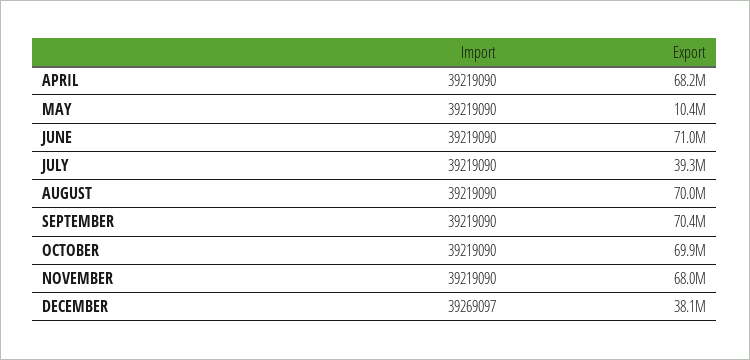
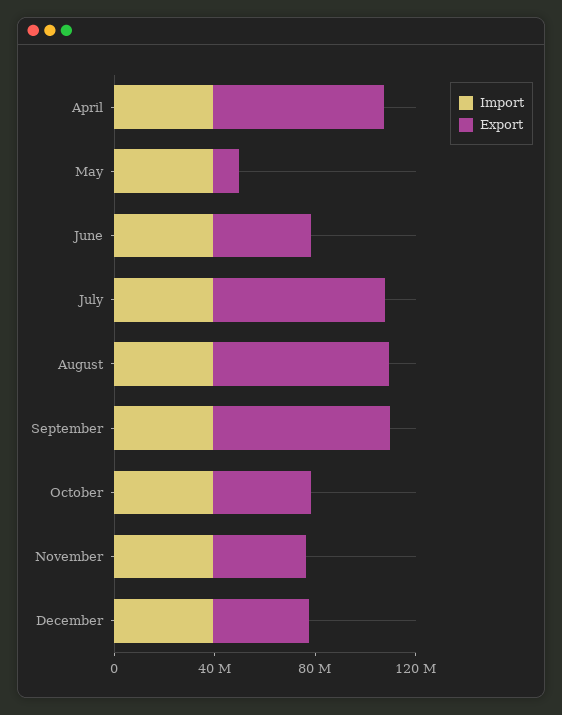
Export, JUNE: 71000000 -> 40000000
Export, JULY: 39300000 -> 70000000
Export, OCTOBER: 69900000 -> 40000000
Export, NOVEMBER: 68000000 -> 40000000

